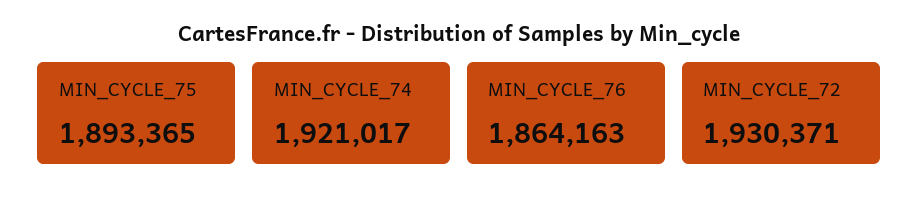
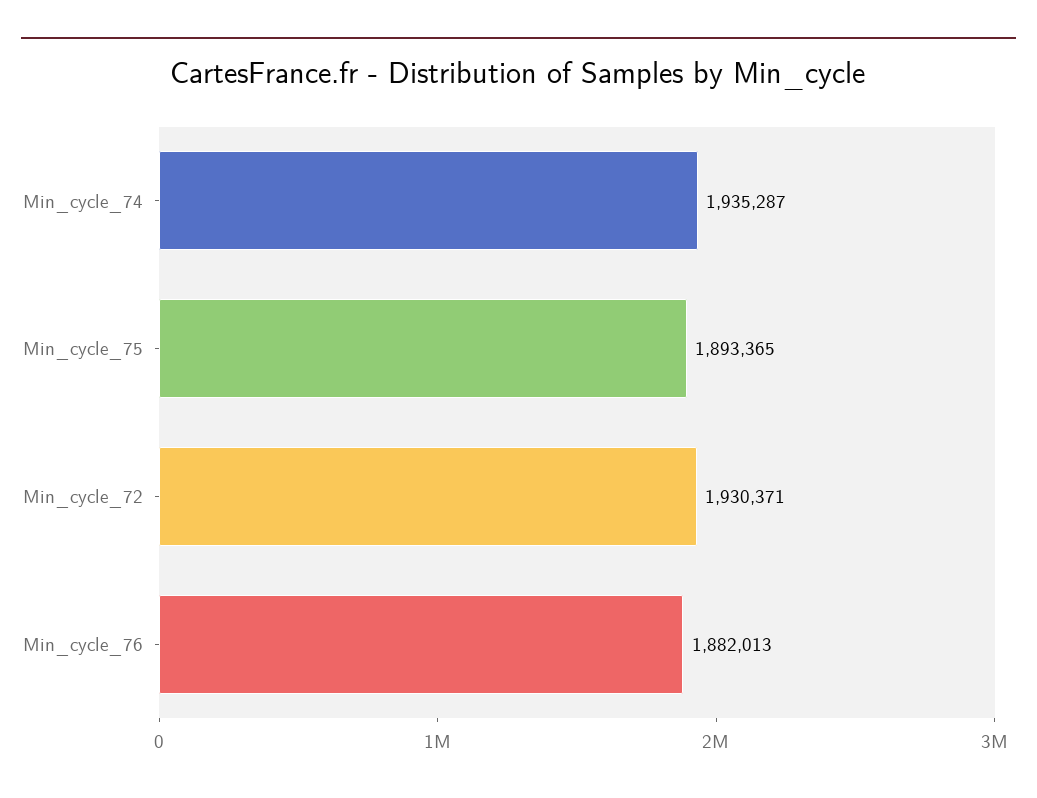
MIN_CYCLE_74: 1921017 -> 1935287
MIN_CYCLE_76: 1864163 -> 1882013

